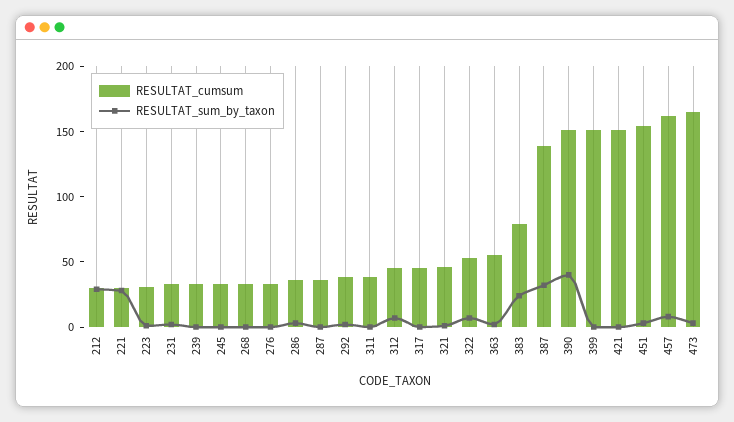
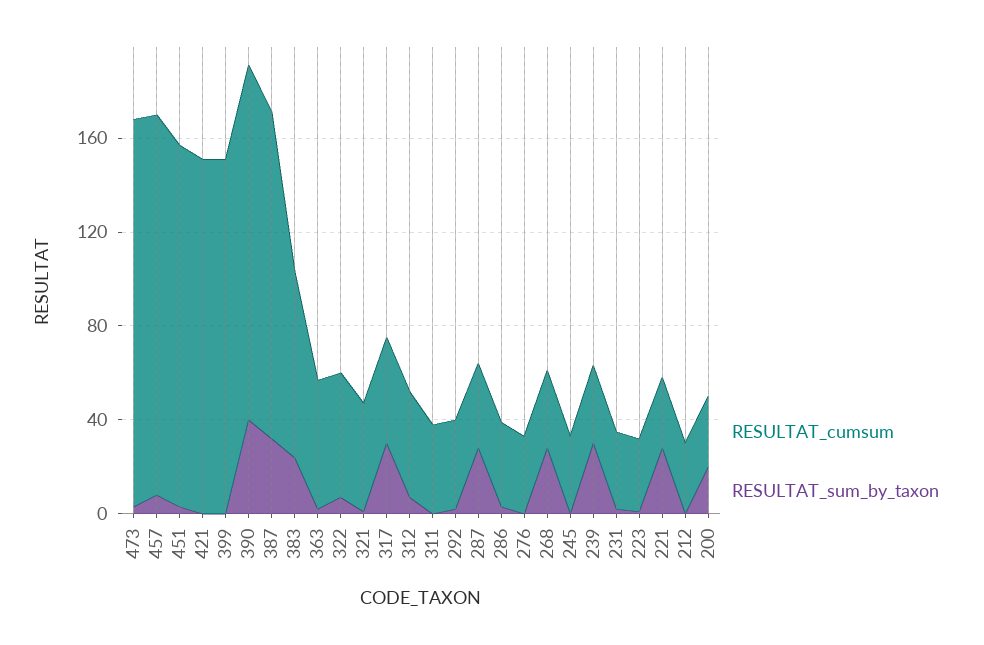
RESULTAT_sum_by_taxon, 212: 30 -> 0
RESULTAT_sum_by_taxon, 239: 0 -> 30
RESULTAT_sum_by_taxon, 268: 0 -> 30
RESULTAT_sum_by_taxon, 287: 0 -> 30
RESULTAT_sum_by_taxon, 317: 0 -> 30
RESULTAT_cumsum, 200: none -> 30
RESULTAT_sum_by_taxon, 200: none -> 20

